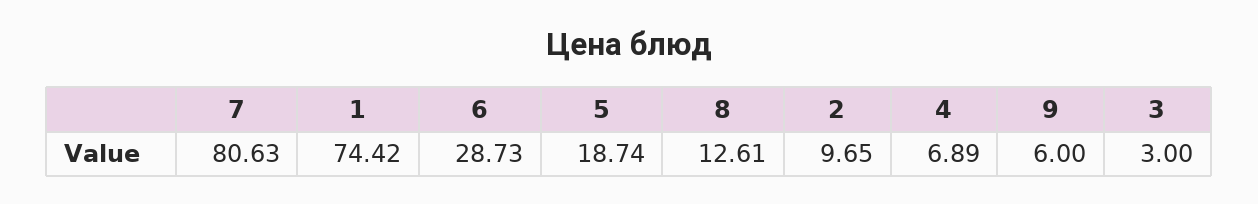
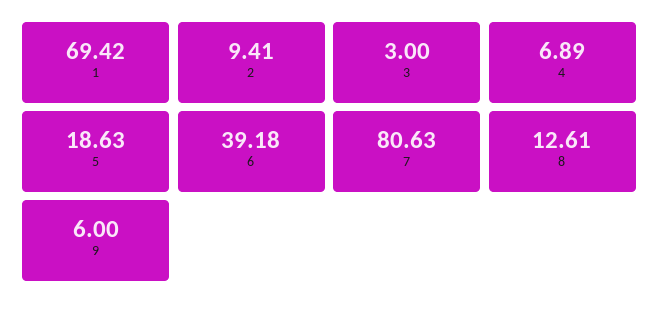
1: 74.42 -> 69.42
6: 28.73 -> 39.18
5: 18.74 -> 18.63
2: 9.65 -> 9.41

